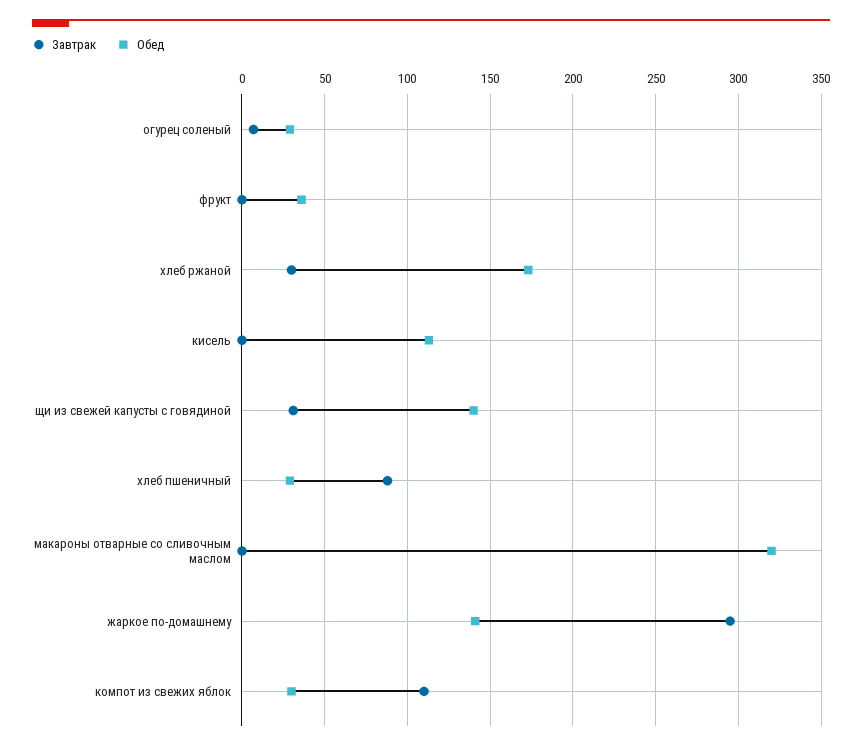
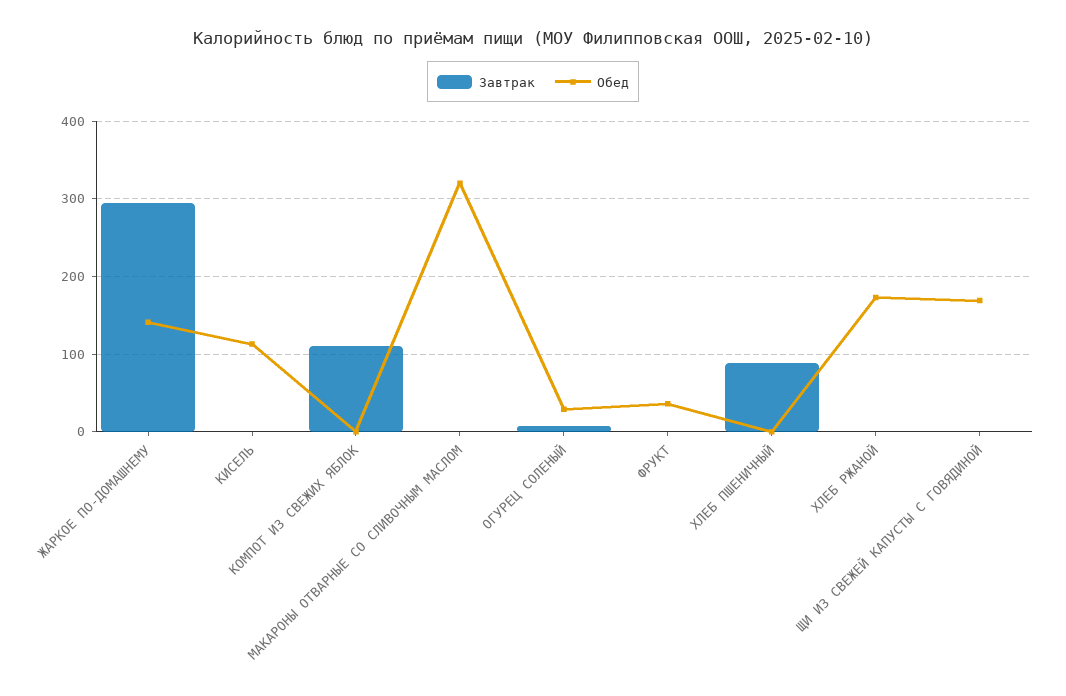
Завтрак, хлеб ржаной: 30 -> 0
Завтрак, щи из свежей капусты с говядиной: 30 -> 0
Обед, щи из свежей капусты с говядиной: 140 -> 170
Обед, хлеб пшеничный: 30 -> 0
Обед, компот из свежих яблок: 30 -> 0

